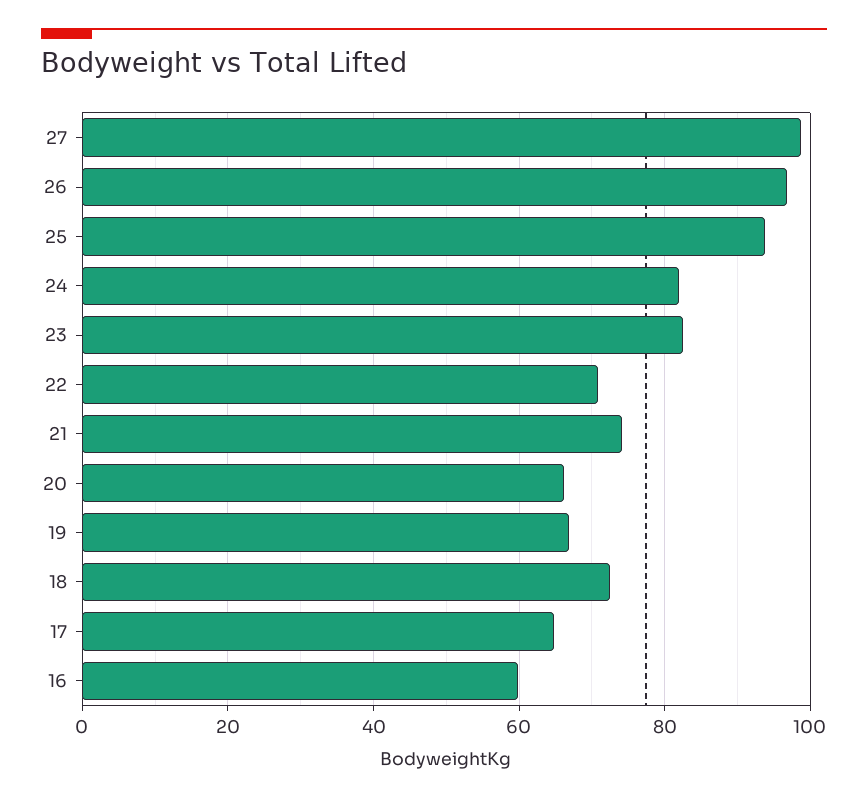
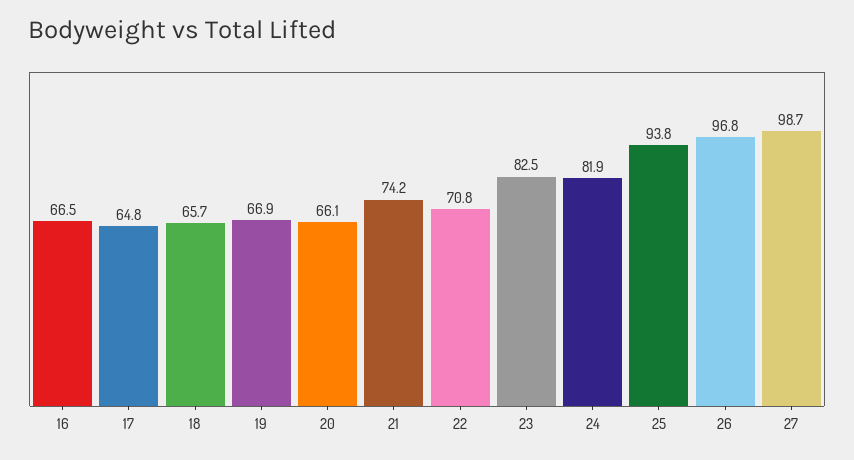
18: 72 -> 65.7
16: 60 -> 66.5

